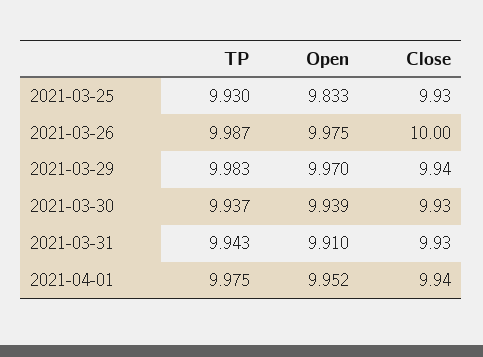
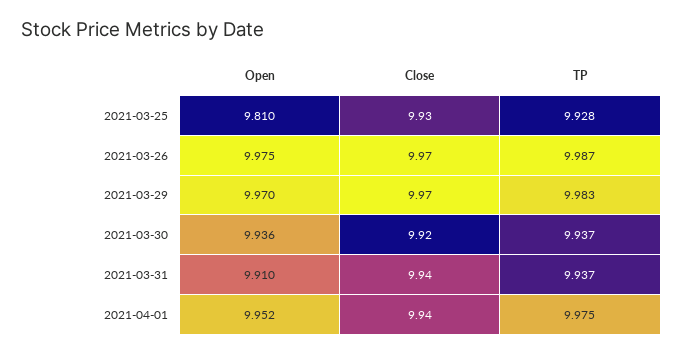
TP, 2021-03-25: 9.93 -> 9.928
Open, 2021-03-25: 9.833 -> 9.81
Close, 2021-03-26: 10 -> 9.97
Close, 2021-03-29: 9.94 -> 9.97
Open, 2021-03-30: 9.939 -> 9.936
Close, 2021-03-30: 9.93 -> 9.92
TP, 2021-03-31: 9.943 -> 9.937
Close, 2021-03-31: 9.93 -> 9.94

